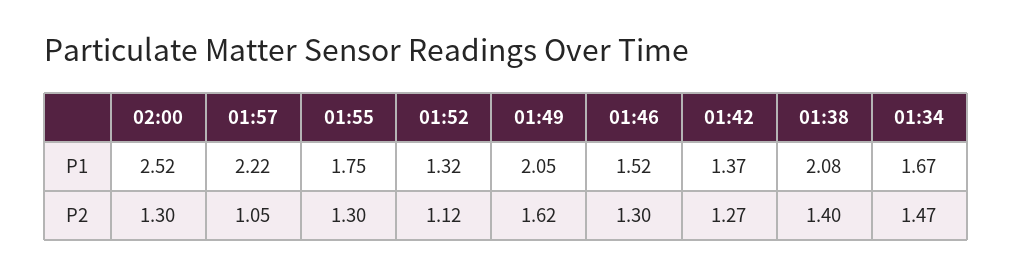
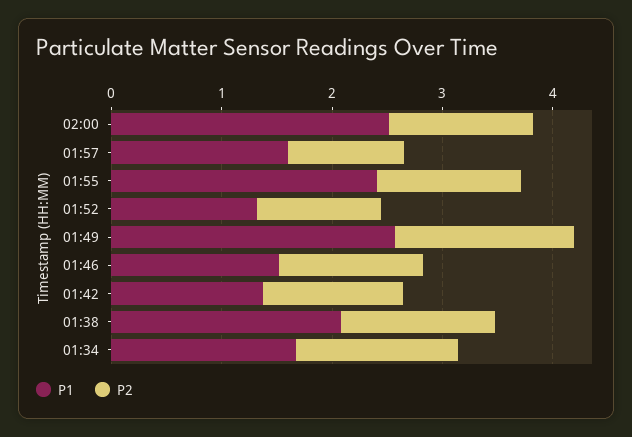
P1, 01:57: 2.22 -> 1.6
P1, 01:55: 1.75 -> 2.4
P1, 01:49: 2.05 -> 2.6

